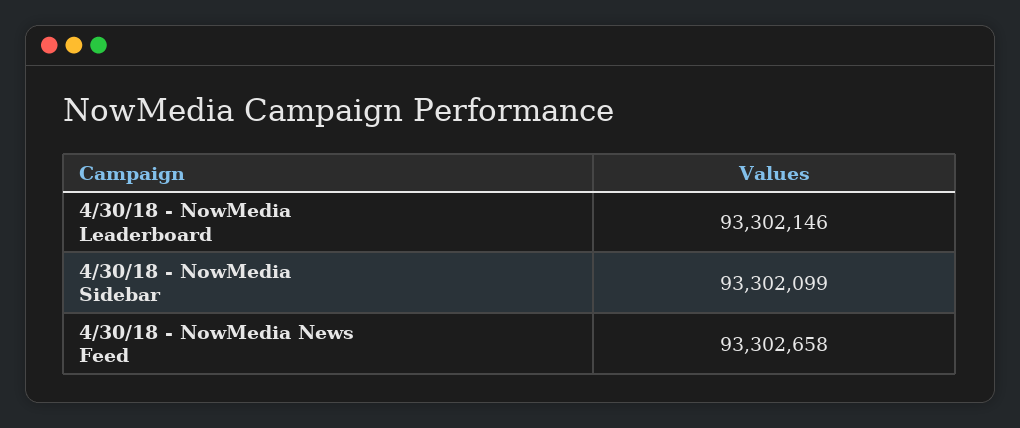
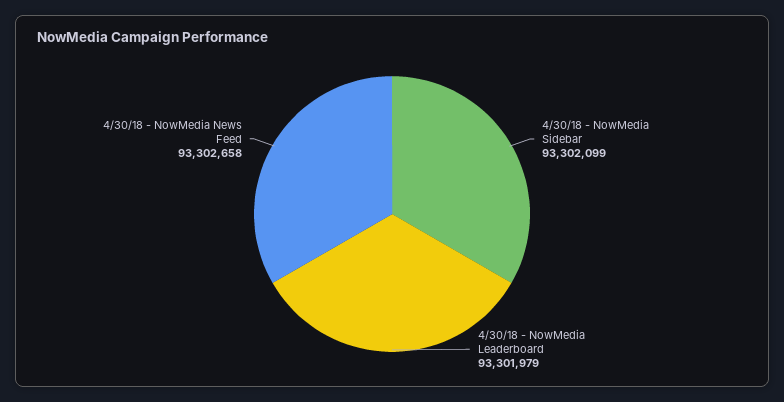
4/30/18 - NowMedia Leaderboard: 93302146 -> 93301979

